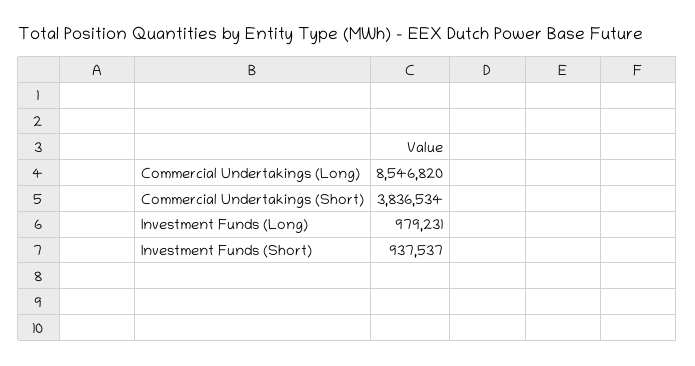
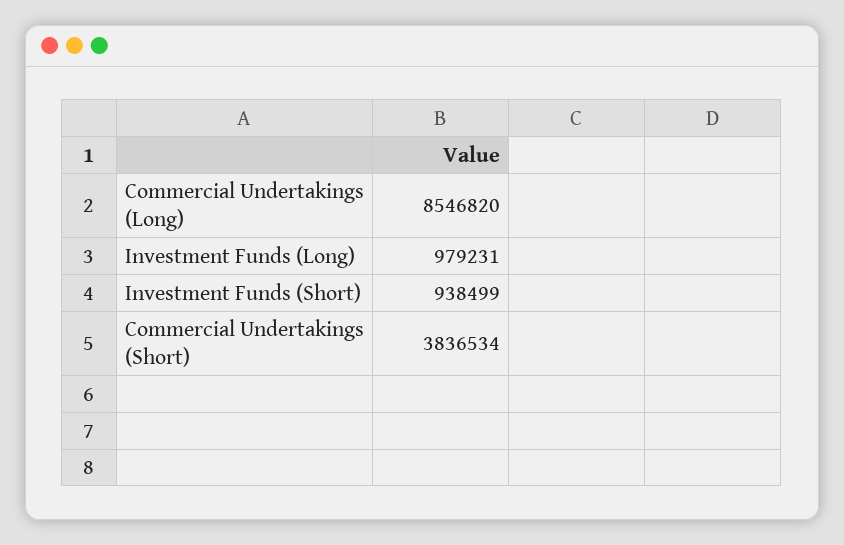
Investment Funds (Short): 937537 -> 938499

